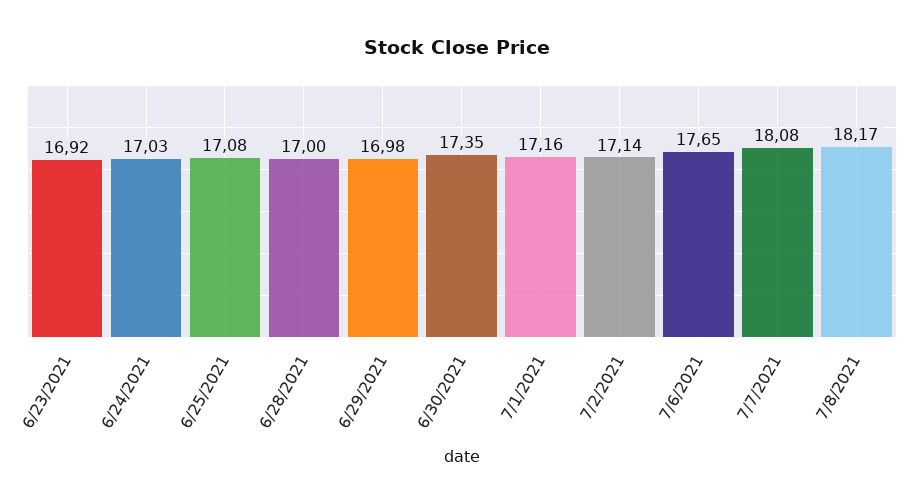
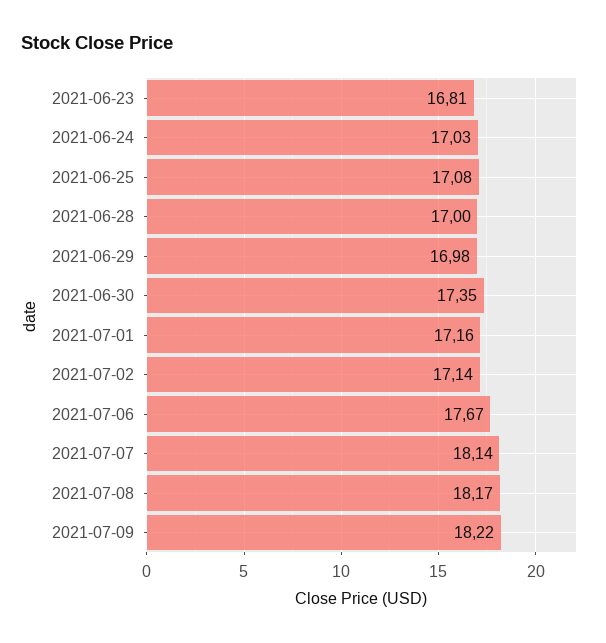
6/23/2021: 16.92 -> 16.81
7/6/2021: 17.65 -> 17.67
7/7/2021: 18.08 -> 18.14
2021-07-09: none -> 18.22

